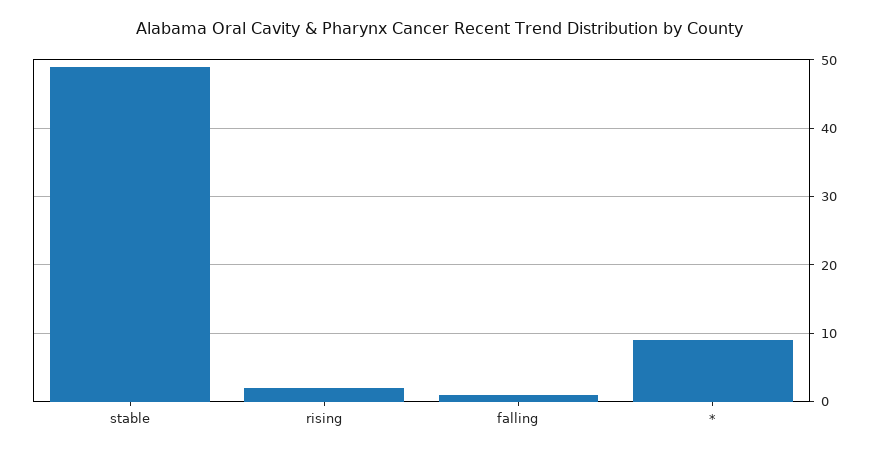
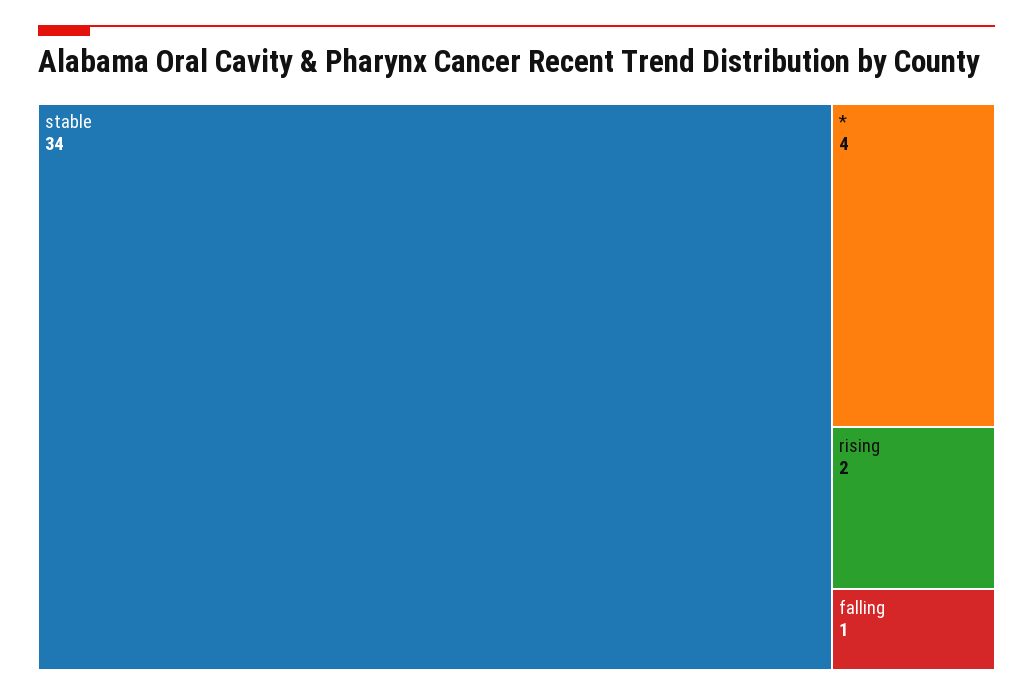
stable: 49 -> 34
*: 9 -> 4

